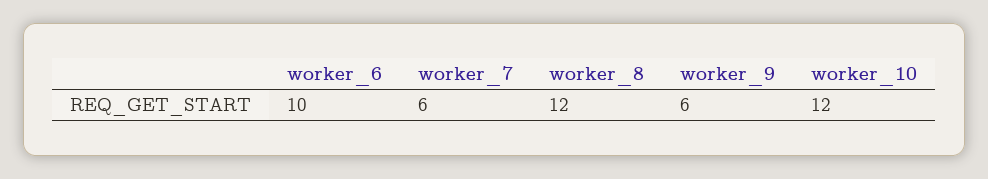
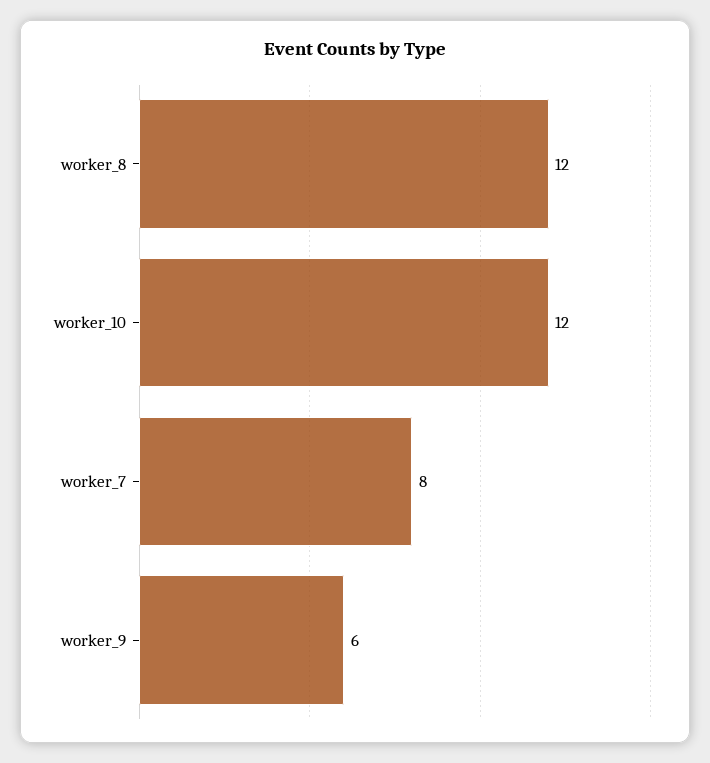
worker_6: 10 -> none
worker_7: 6 -> 8

